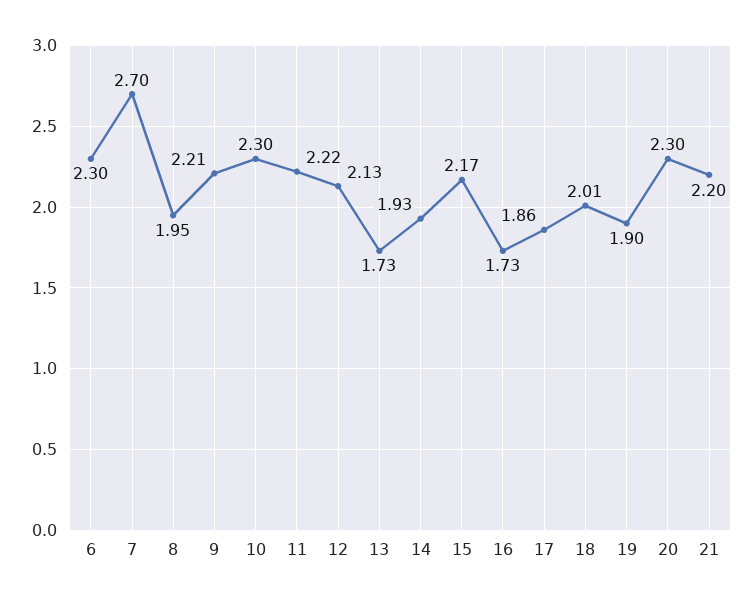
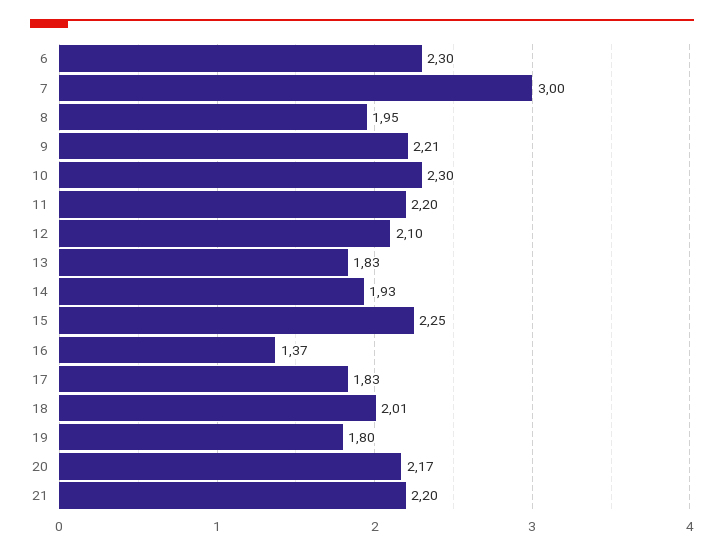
7: 2.7 -> 3
11: 2.22 -> 2.2
12: 2.13 -> 2.1
13: 1.73 -> 1.83
15: 2.17 -> 2.25
16: 1.73 -> 1.37
17: 1.86 -> 1.83
19: 1.9 -> 1.8
20: 2.3 -> 2.17

